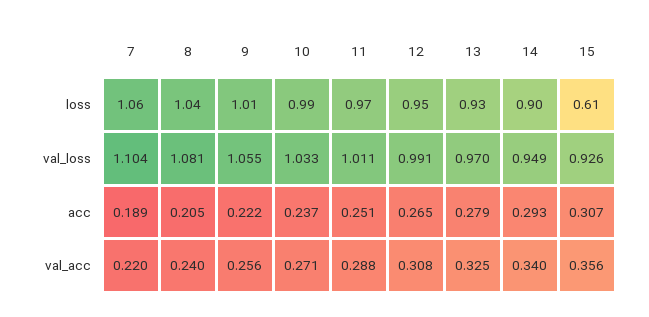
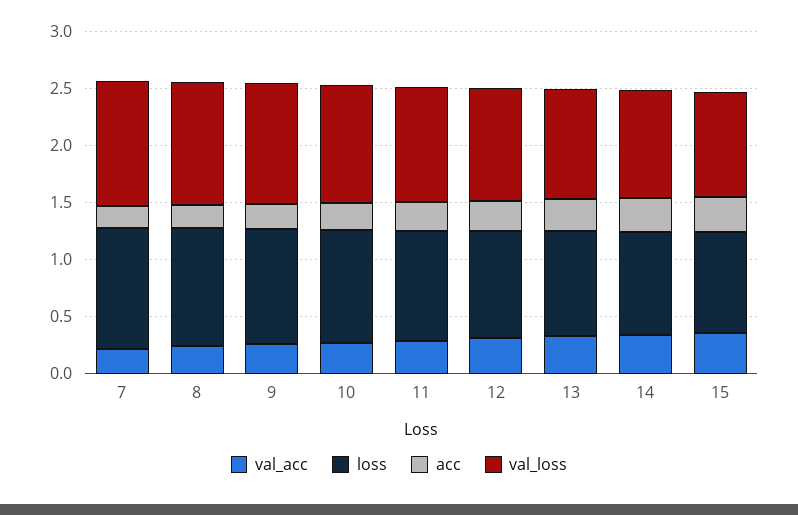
loss, 15: 0.61 -> 0.9

